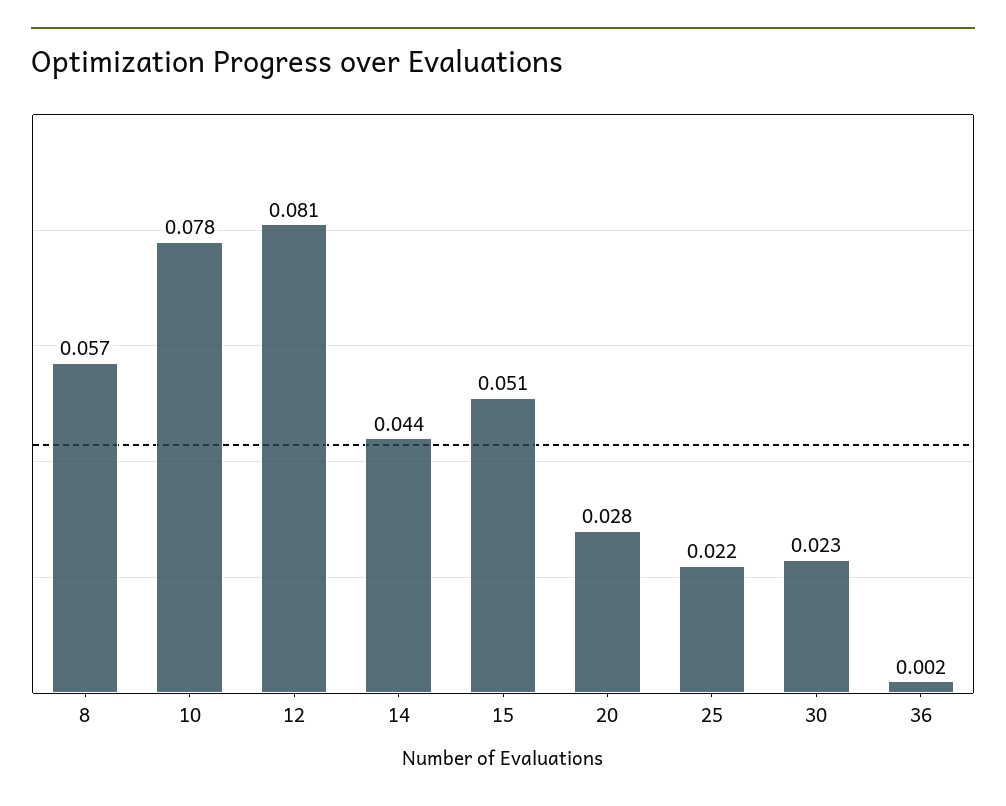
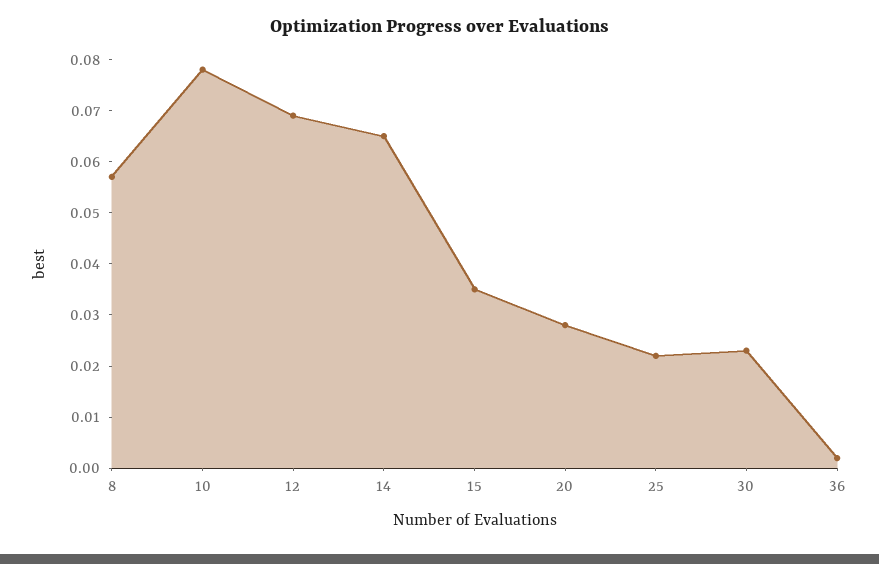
12: 0.081 -> 0.07
14: 0.044 -> 0.065
15: 0.051 -> 0.035

